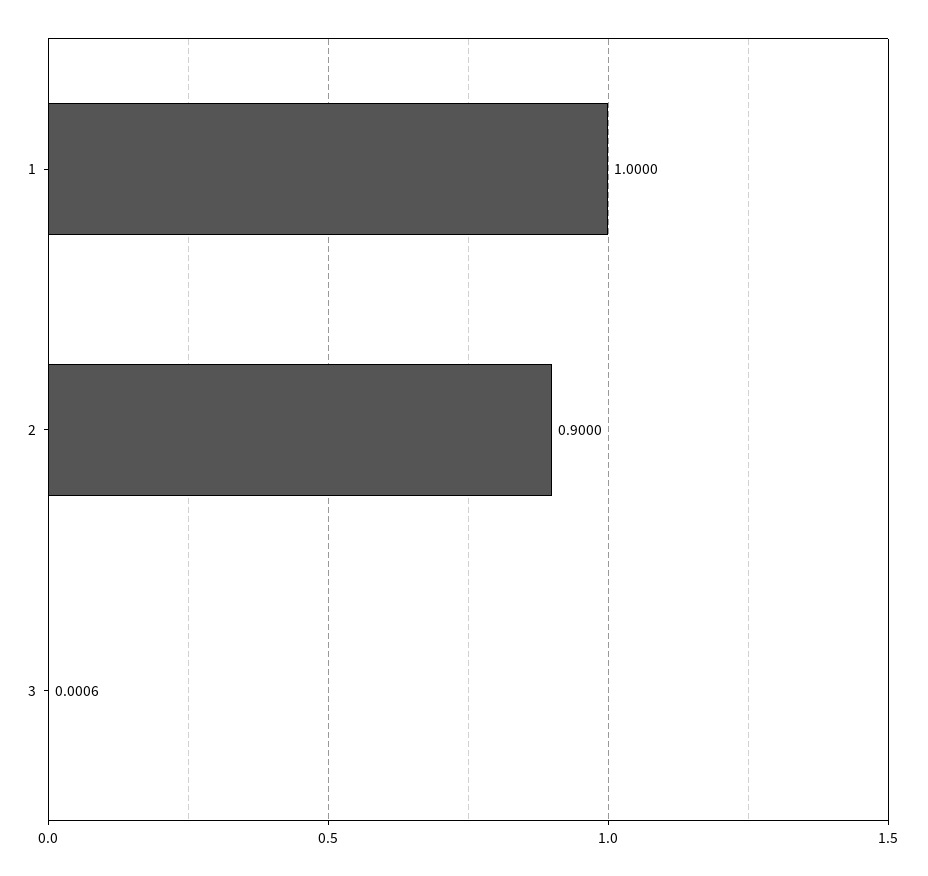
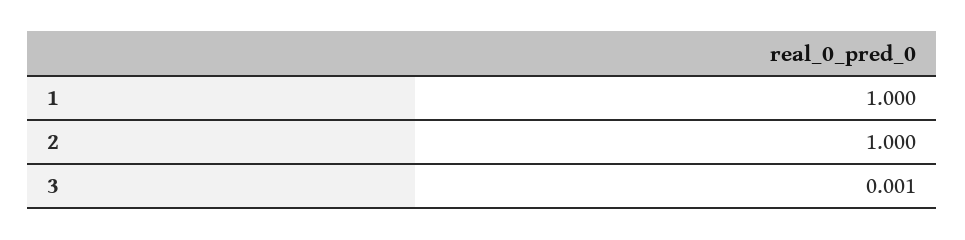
2: 0.9 -> 1

